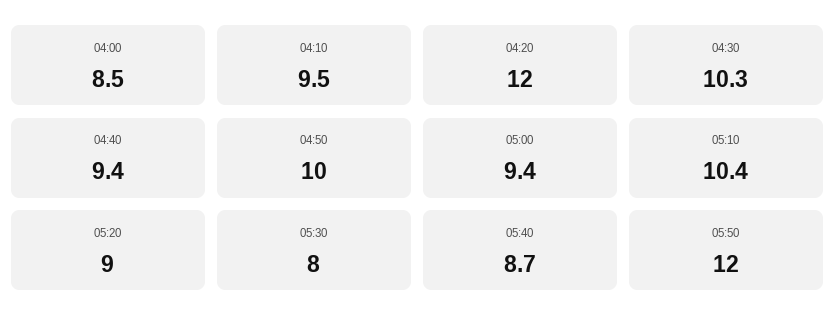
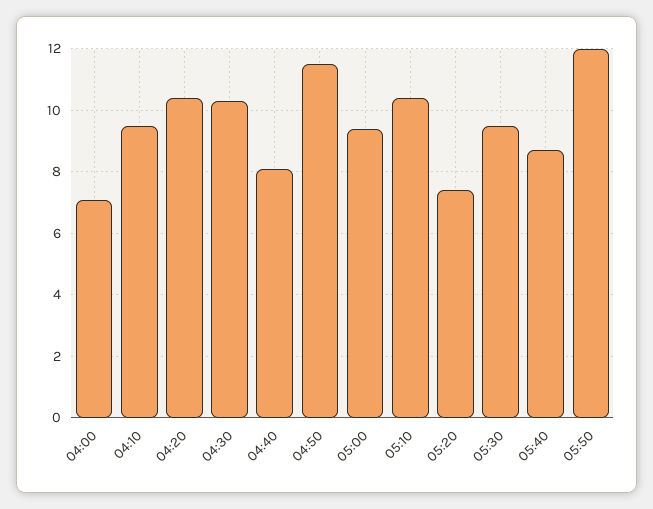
04:00: 8.5 -> 7
04:20: 12 -> 10.5
04:40: 9.4 -> 8
04:50: 10 -> 11.5
05:20: 9 -> 7.5
05:30: 8 -> 9.5

